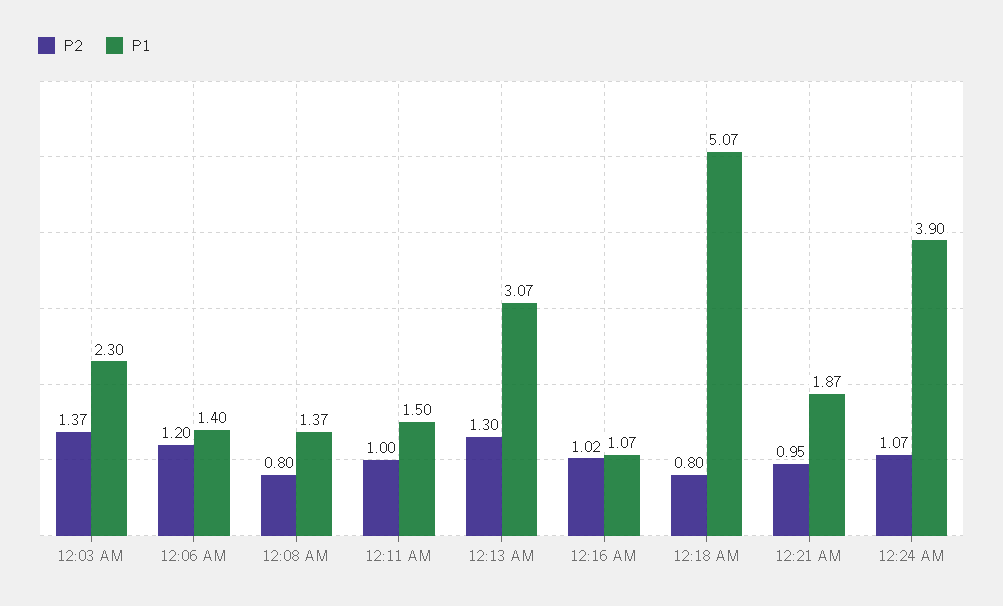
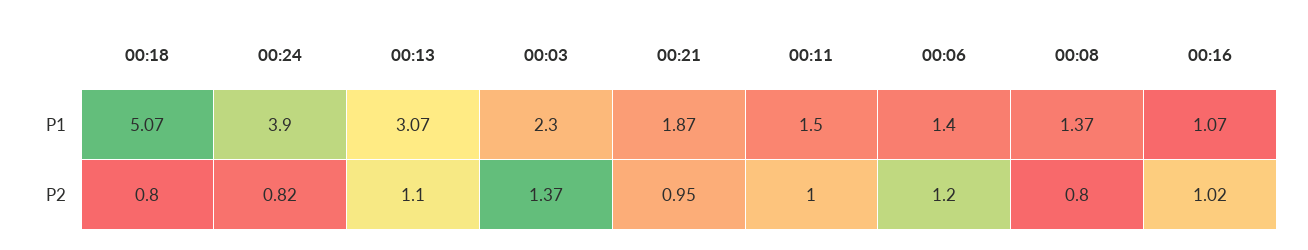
P2, 12:13 AM: 1.3 -> 1.1
P2, 12:24 AM: 1.07 -> 0.82

